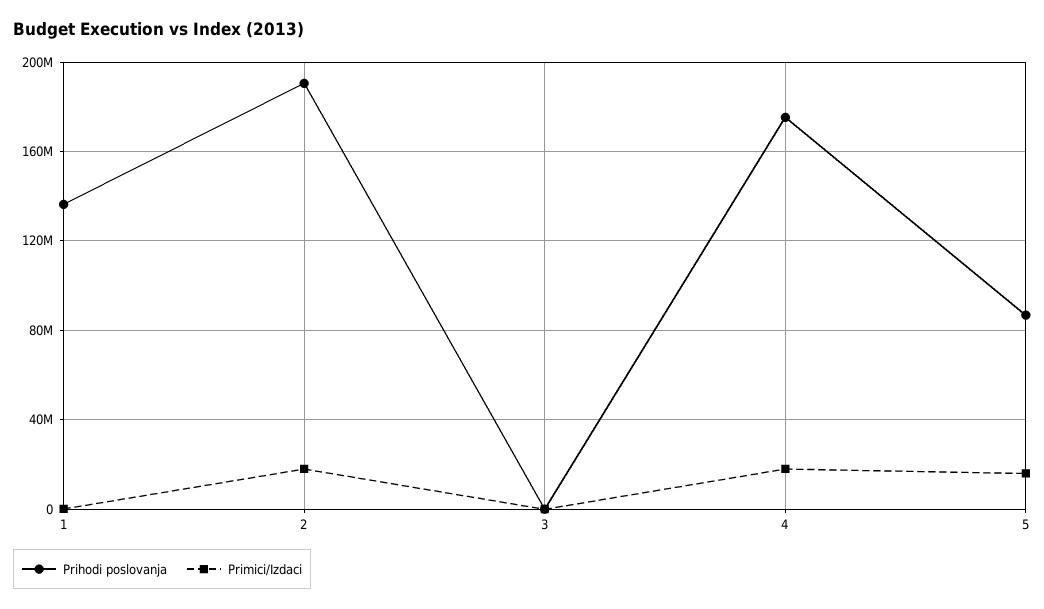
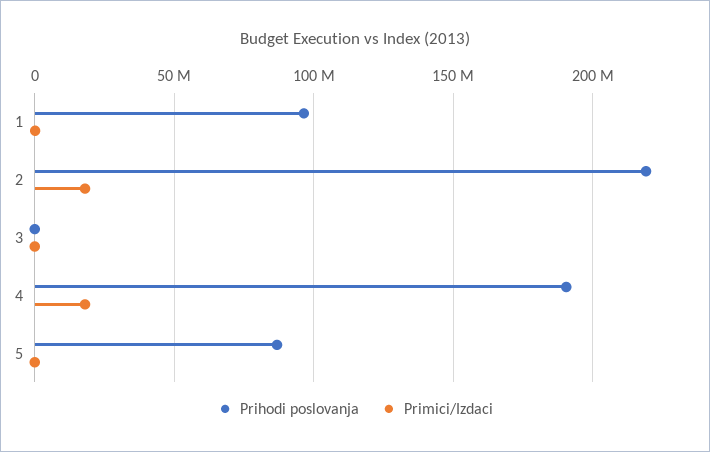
Prihodi poslovanja, 1: 135000000 -> 95000000
Prihodi poslovanja, 2: 190000000 -> 220000000
Prihodi poslovanja, 4: 175000000 -> 190000000
Primici/Izdaci, 5: 15000000 -> 0

